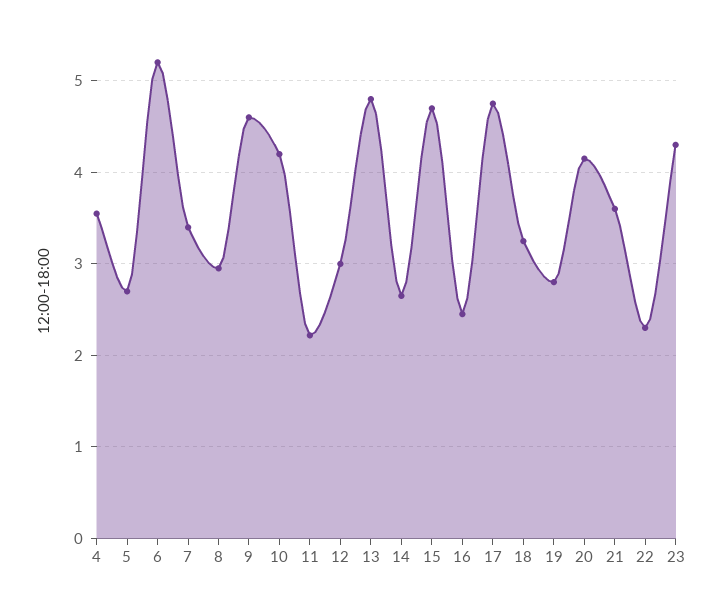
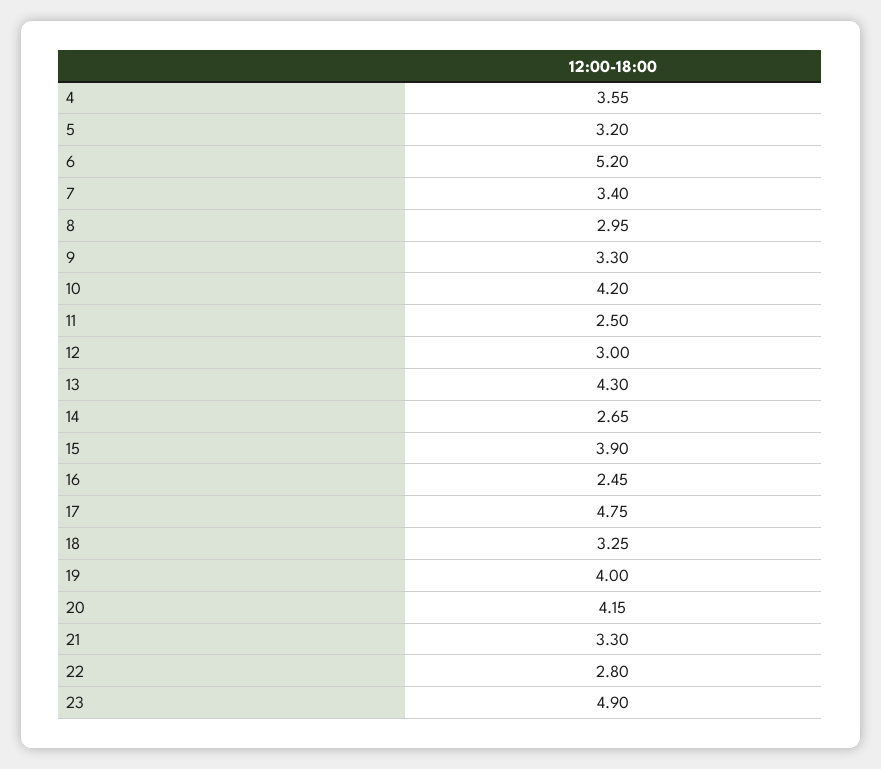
5: 2.7 -> 3.2
9: 4.6 -> 3.3
11: 2.2 -> 2.5
13: 4.8 -> 4.3
15: 4.7 -> 3.9
19: 2.8 -> 4
21: 3.6 -> 3.3
22: 2.3 -> 2.8
23: 4.3 -> 4.9

